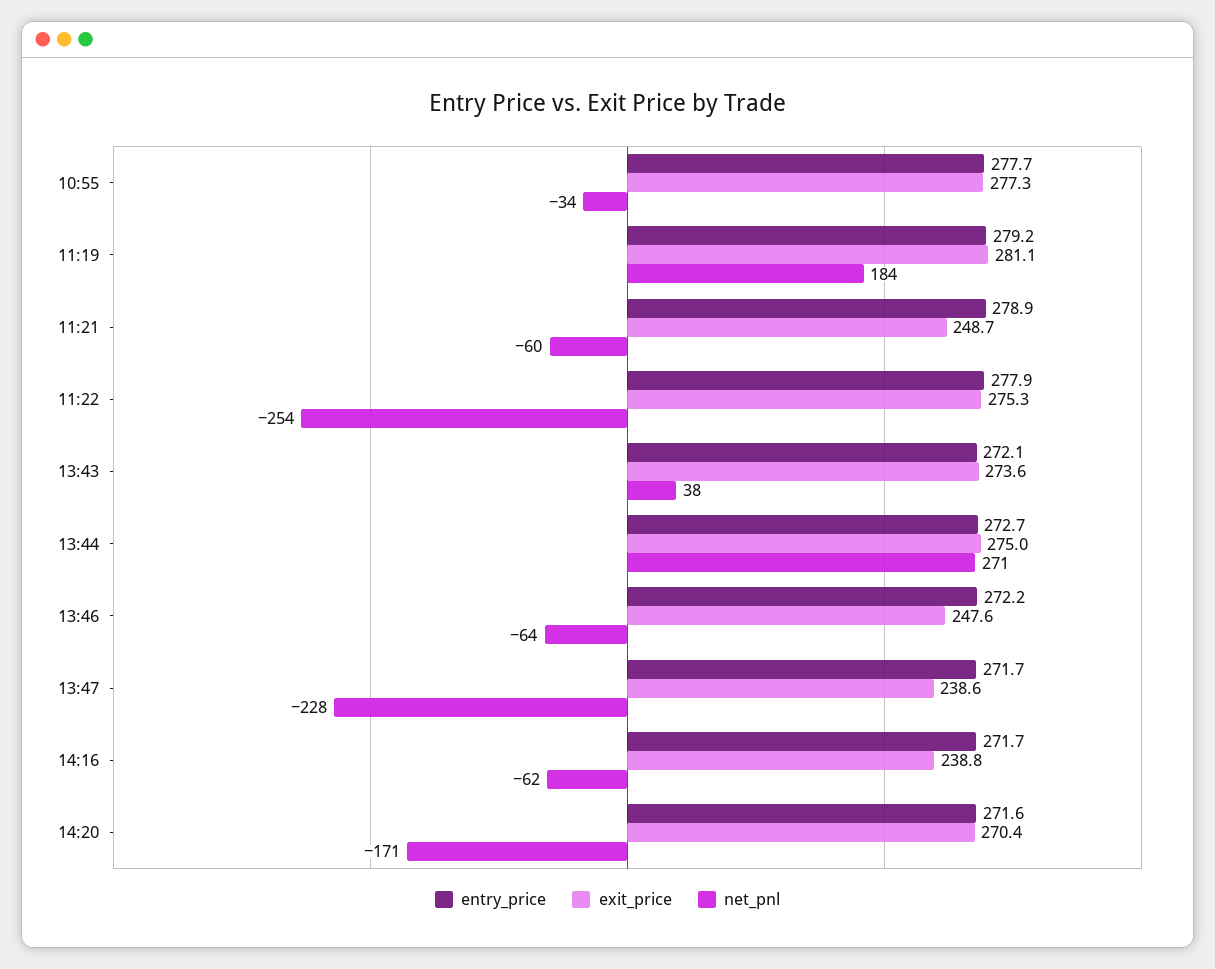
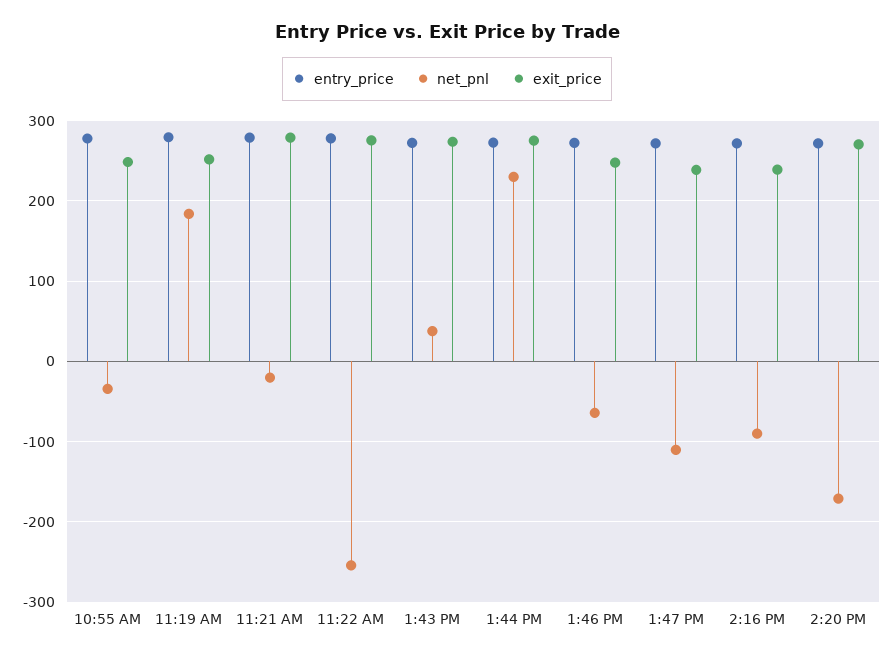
exit_price, 10:55: 277.3 -> 250
exit_price, 11:19: 281.1 -> 250
exit_price, 11:21: 248.7 -> 280
net_pnl, 11:21: -60 -> -20
net_pnl, 13:44: 271 -> 230
net_pnl, 13:47: -228 -> -110
net_pnl, 14:16: -62 -> -90

